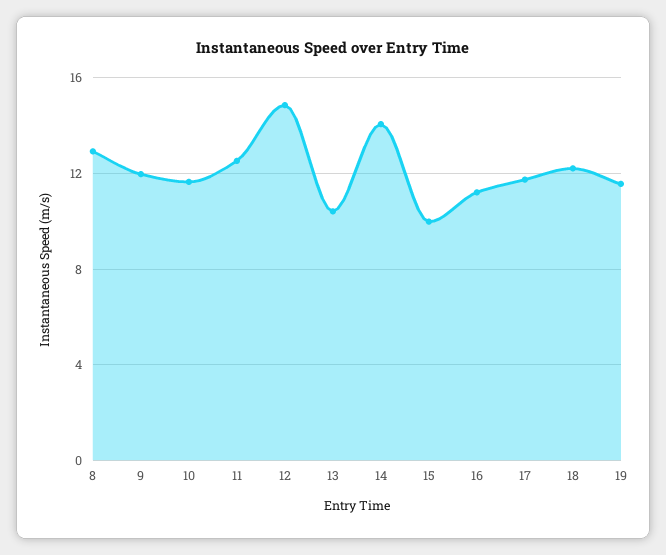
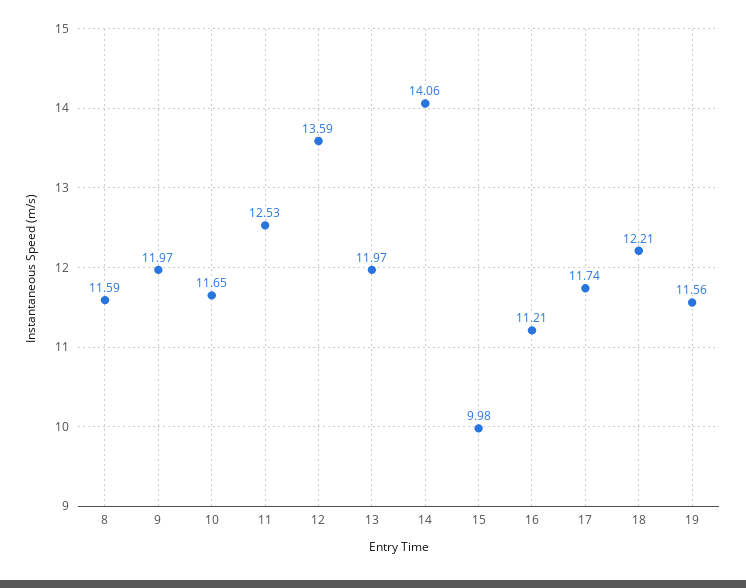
8: 13 -> 11.59
12: 15 -> 13.59
13: 10.5 -> 11.97

